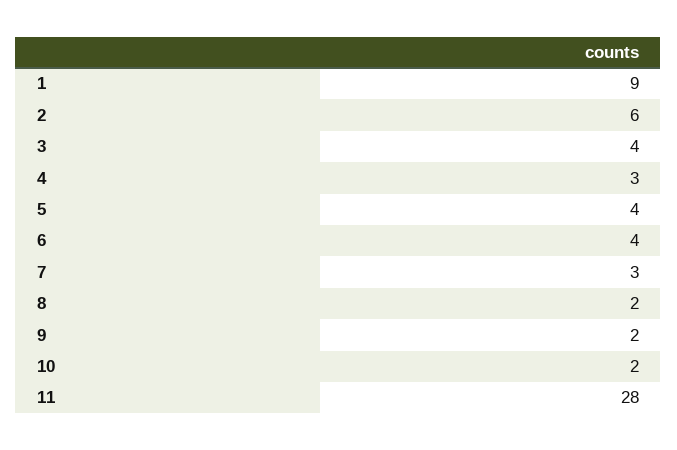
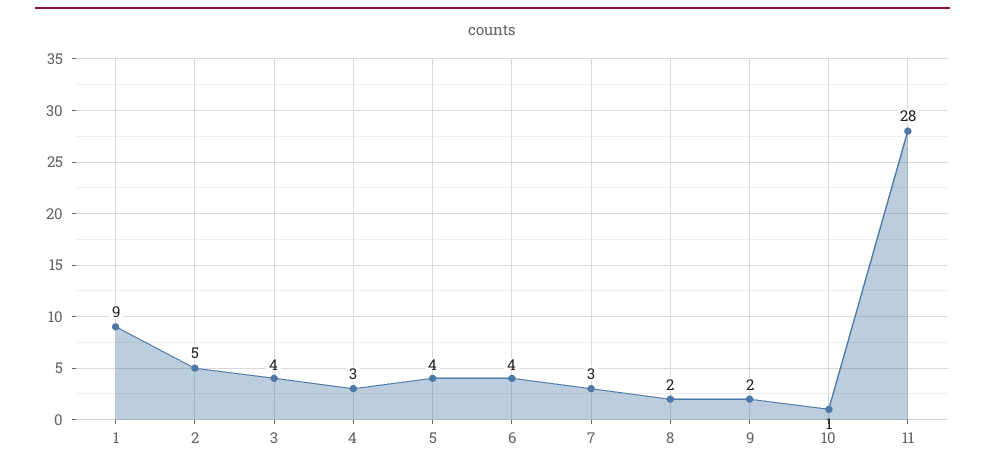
2: 6 -> 5
10: 2 -> 1

